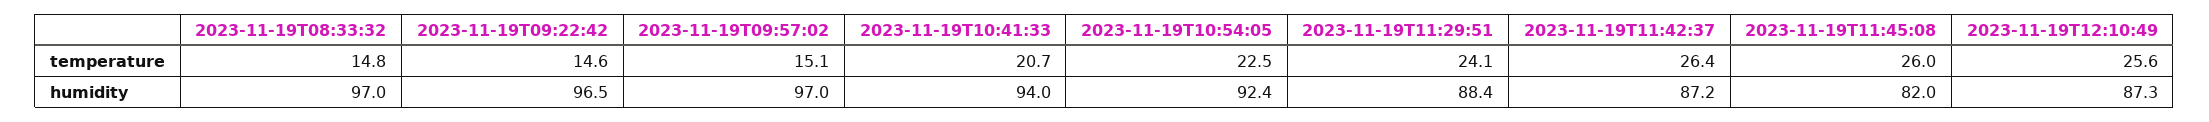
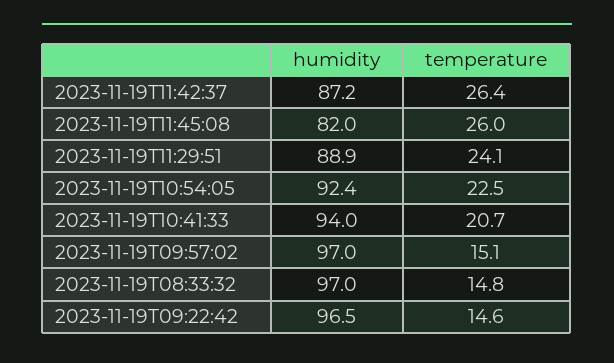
2023-11-19T12:10:49, temperature: 25.6 -> none
2023-11-19T11:29:51, humidity: 88.4 -> 88.9
2023-11-19T12:10:49, humidity: 87.3 -> none

